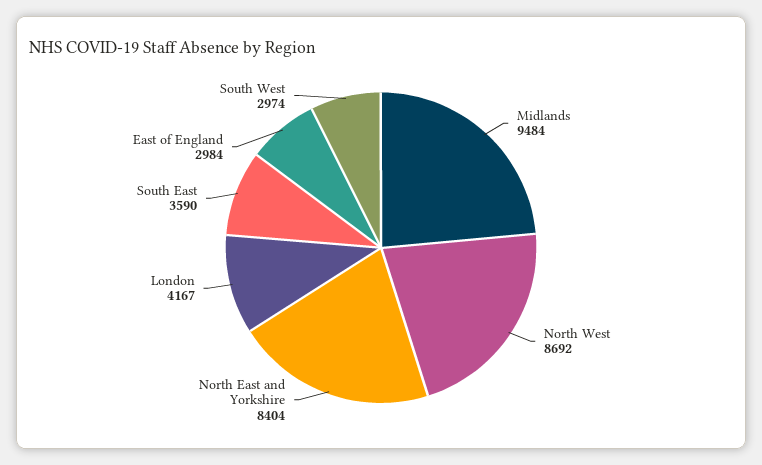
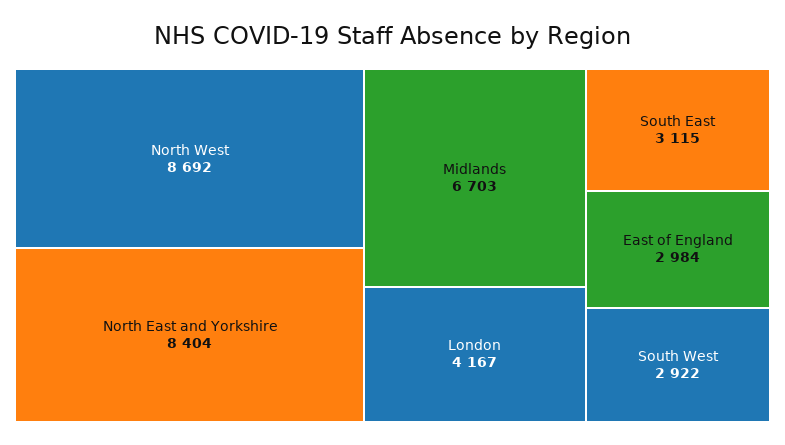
Midlands: 9484 -> 6703
South East: 3590 -> 3115
South West: 2974 -> 2922

